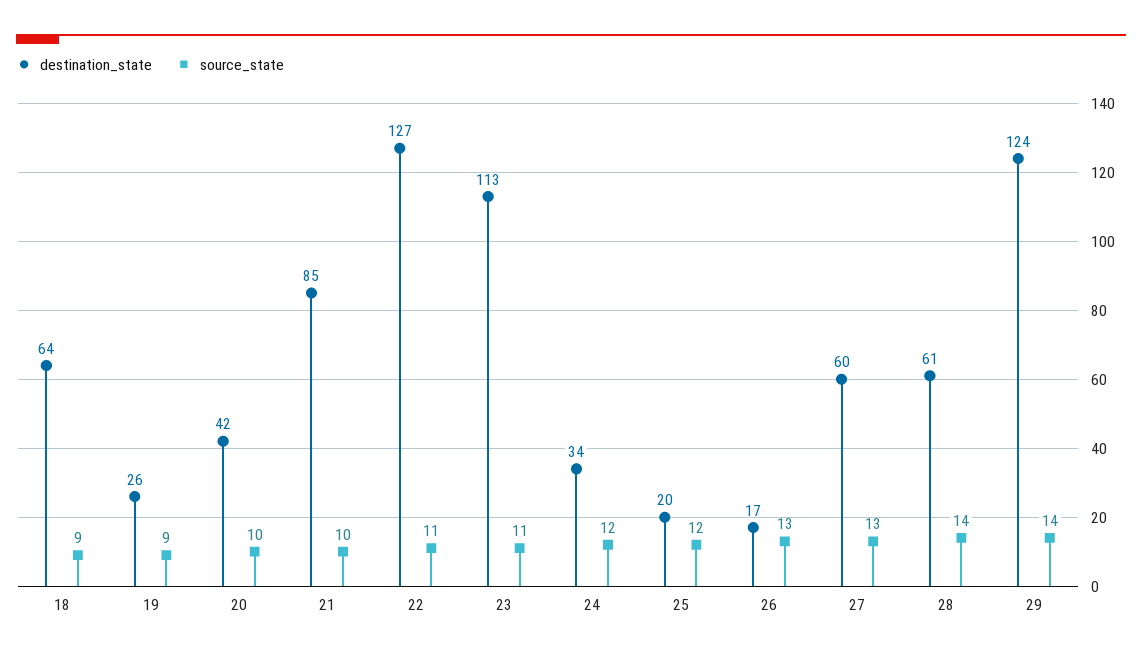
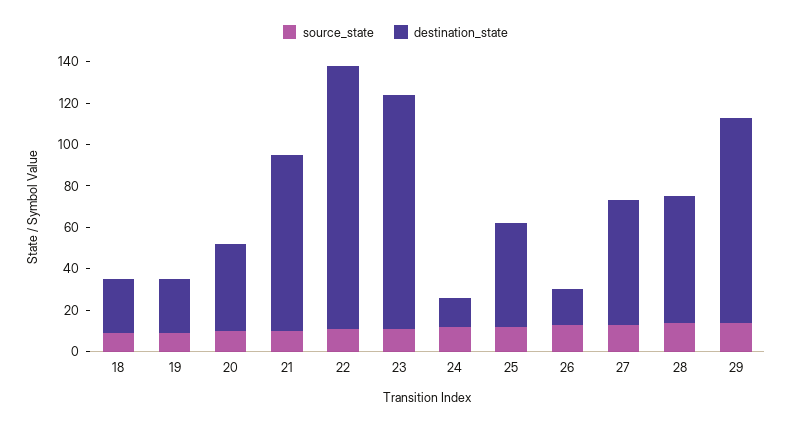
destination_state, 18: 64 -> 25
destination_state, 24: 34 -> 15
destination_state, 25: 20 -> 50
destination_state, 29: 124 -> 100

